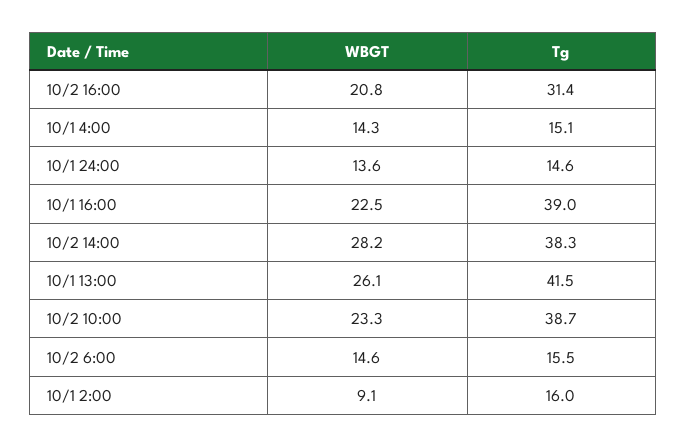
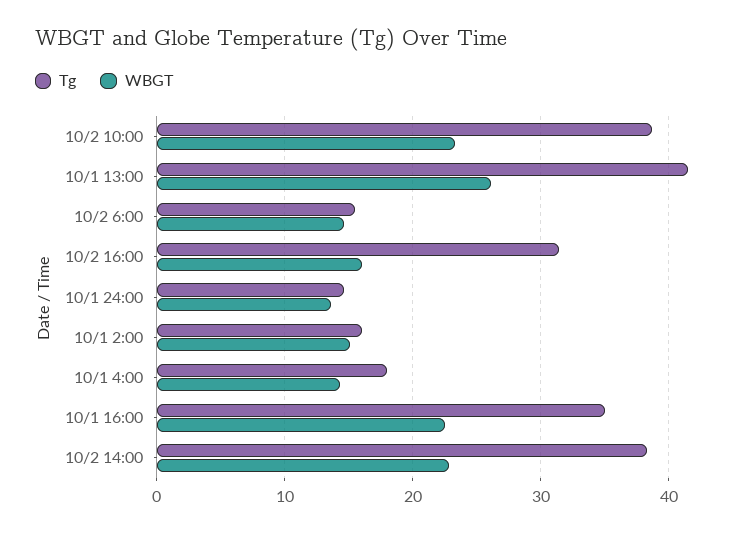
WBGT, 10/2 16:00: 20.8 -> 16
Tg, 10/1 4:00: 15.1 -> 18
Tg, 10/1 16:00: 39 -> 35
WBGT, 10/2 14:00: 28.2 -> 23
WBGT, 10/1 2:00: 9.1 -> 15

